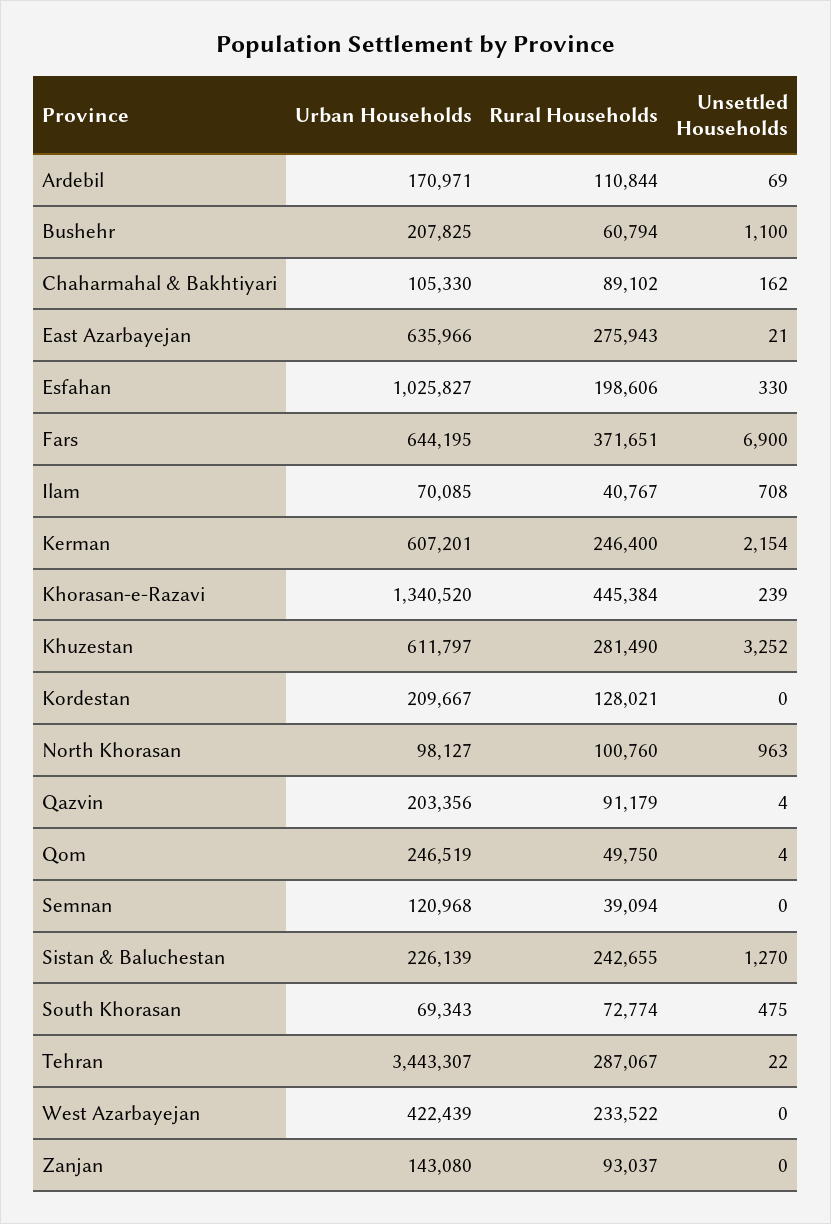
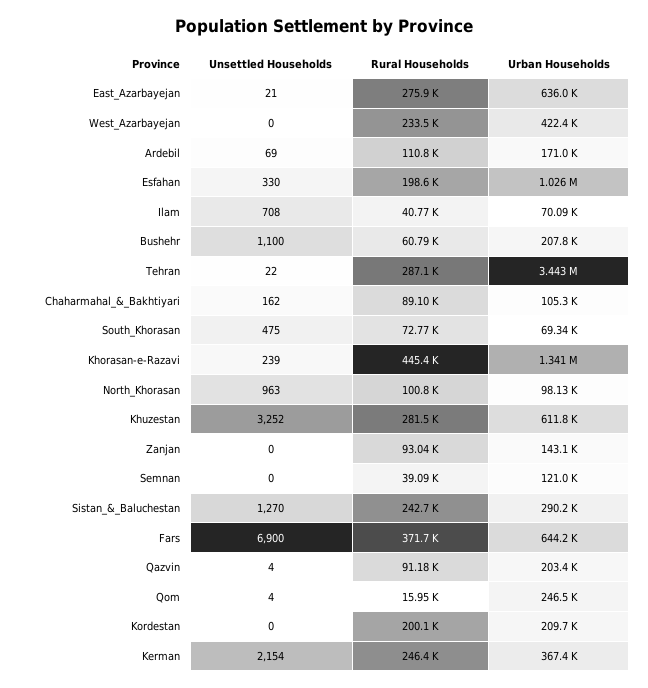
Urban Households, Kerman: 607201 -> 367400
Rural Households, Kordestan: 128021 -> 200100
Rural Households, Qom: 49750 -> 15950
Urban Households, Sistan & Baluchestan: 226139 -> 290200

